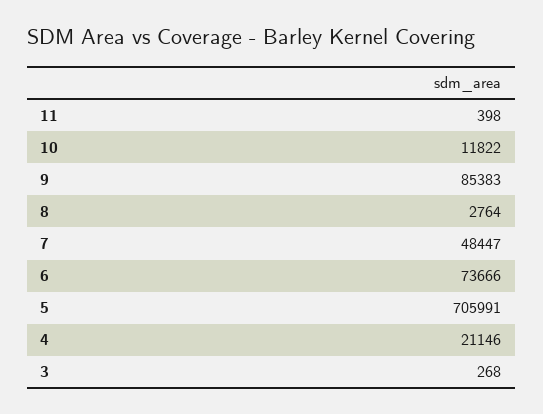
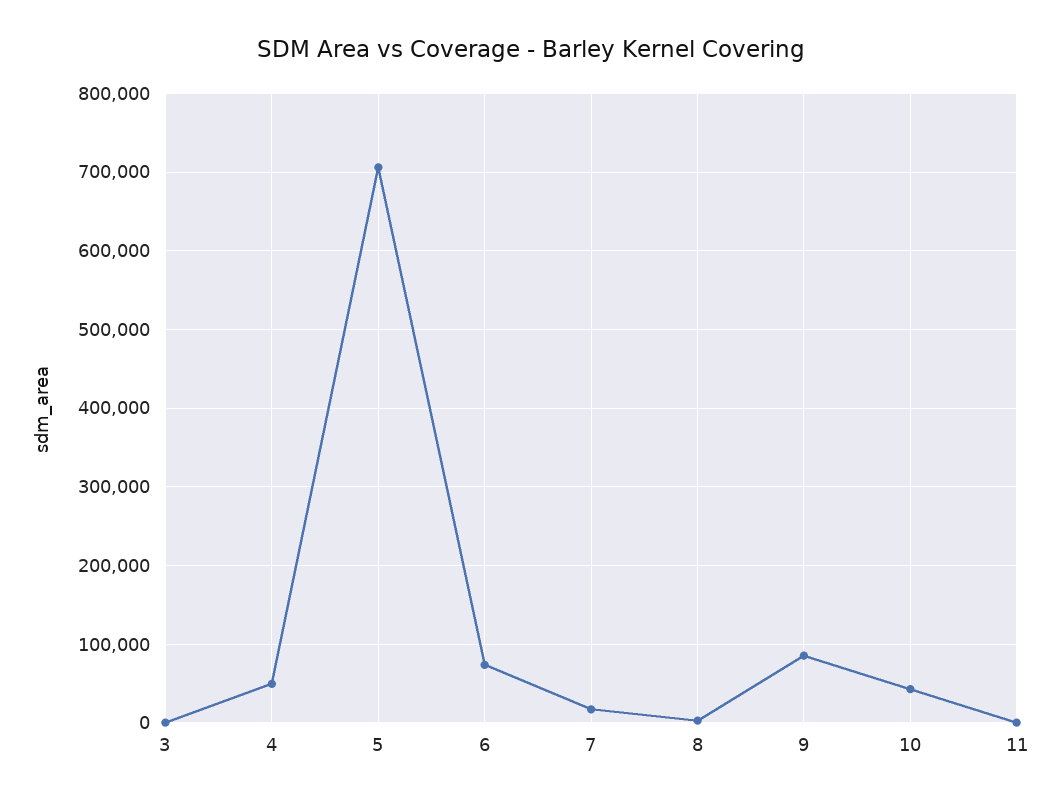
10: 11822 -> 40000
7: 48447 -> 20000
4: 21146 -> 50000

